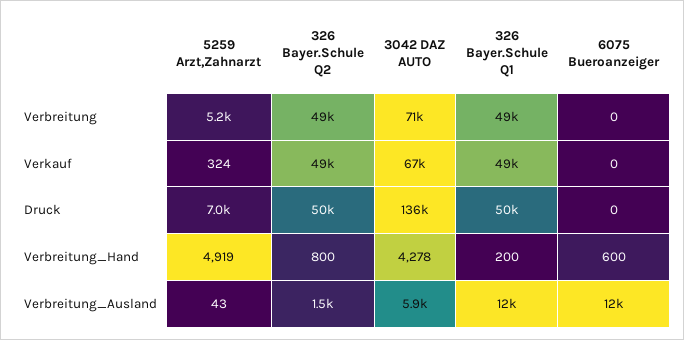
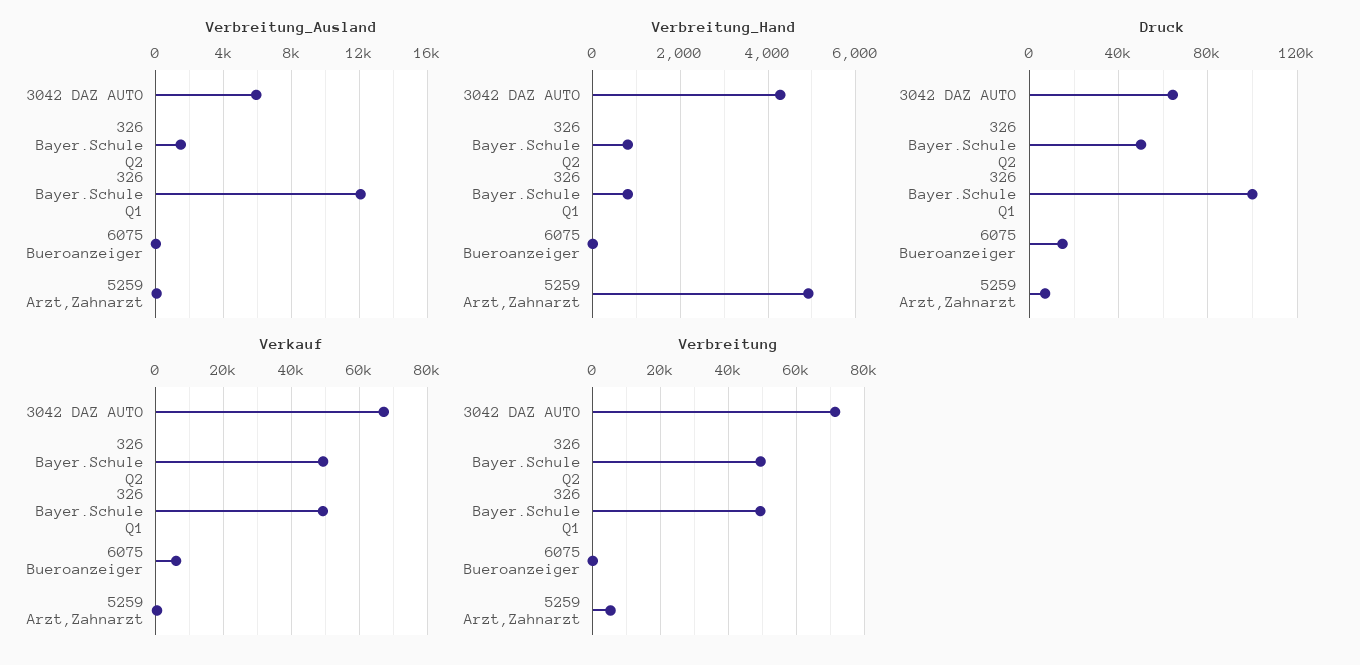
Verkauf, 6075 Bueroanzeiger: 0 -> 6000
Druck, 3042 DAZ AUTO: 136000 -> 65000
Druck, 326 Bayer.Schule Q1: 50000 -> 100000
Druck, 6075 Bueroanzeiger: 0 -> 15000
Verbreitung_Hand, 326 Bayer.Schule Q1: 200 -> 800
Verbreitung_Hand, 6075 Bueroanzeiger: 600 -> 0
Verbreitung_Ausland, 6075 Bueroanzeiger: 12000 -> 0

